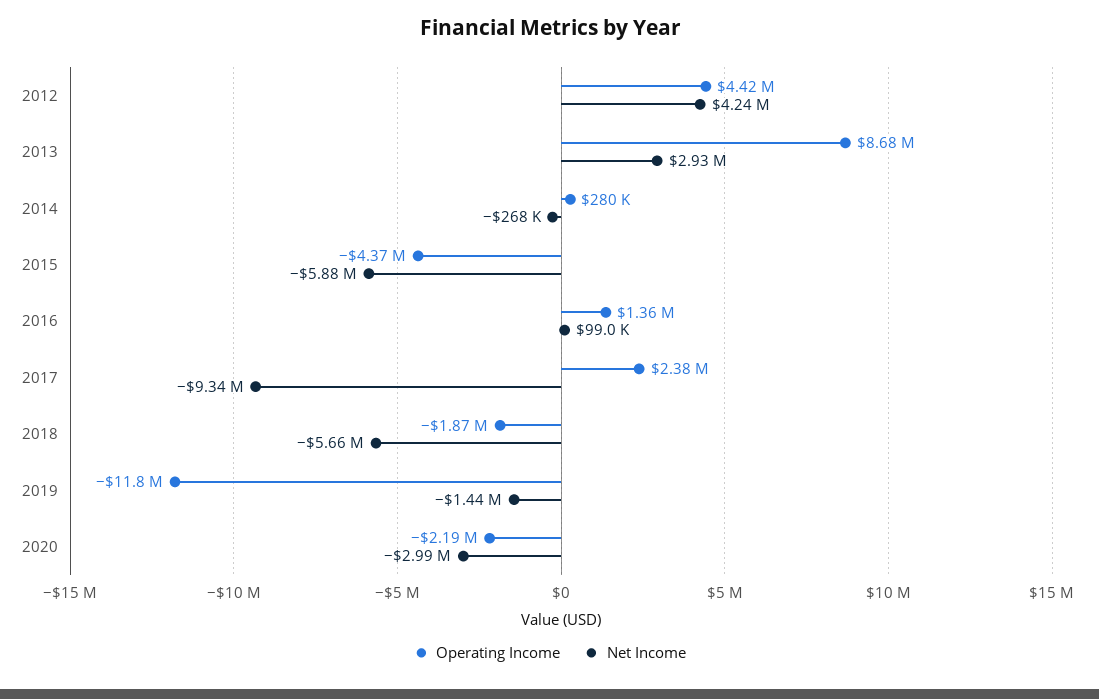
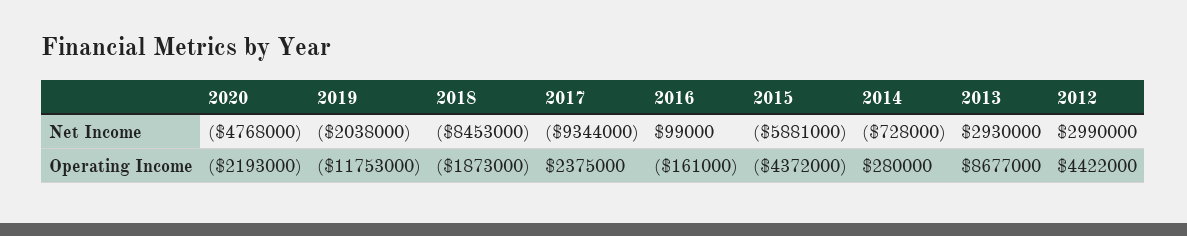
Net Income, 2012: 4240000 -> 2990000
Net Income, 2014: -268000 -> -728000
Operating Income, 2016: 1360000 -> -161000
Net Income, 2018: -5660000 -> -8453000
Net Income, 2019: -1440000 -> -2038000
Net Income, 2020: -2990000 -> -4768000

